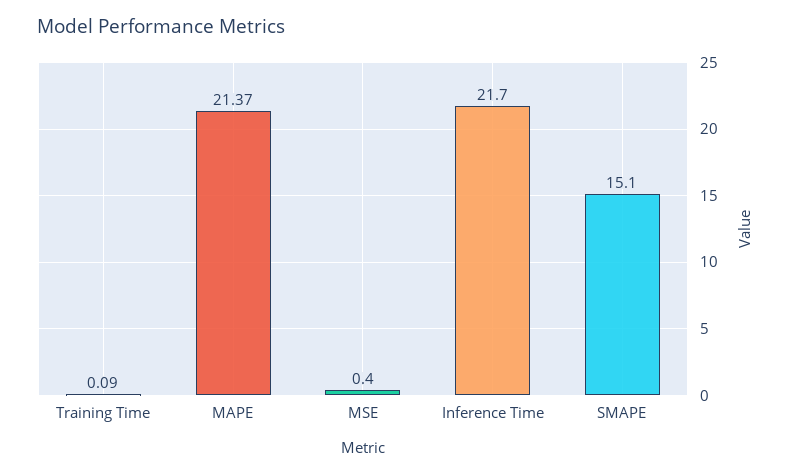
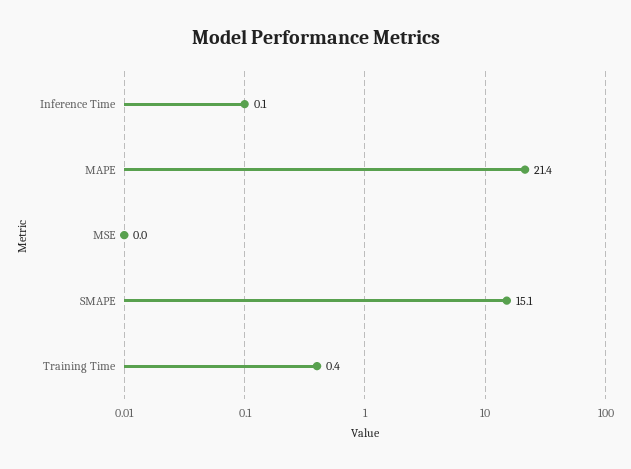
Training Time: 0.09 -> 0.4
MSE: 0.4 -> 0
Inference Time: 21.7 -> 0.1

